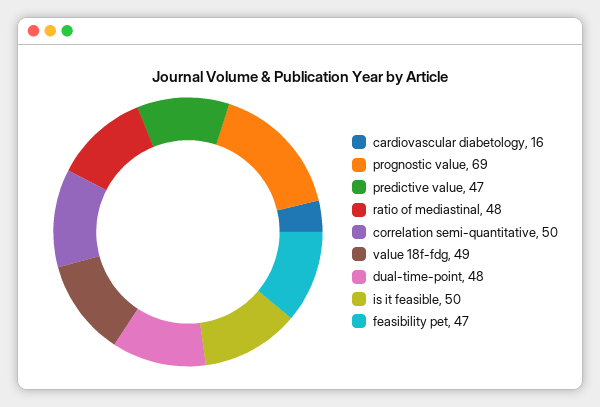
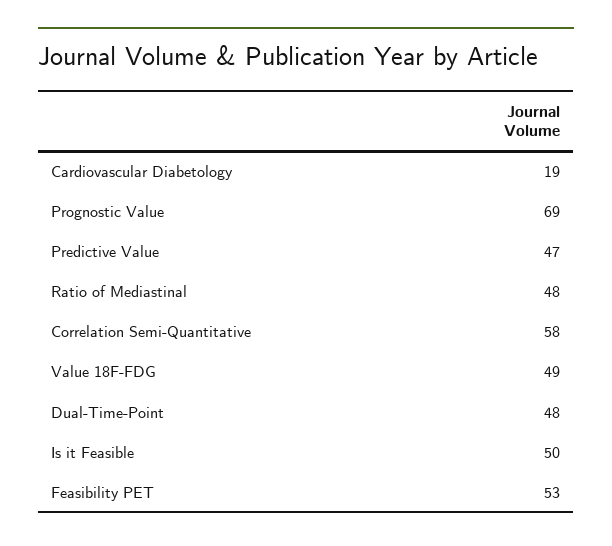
cardiovascular diabetology: 16 -> 19
correlation semi-quantitative: 50 -> 58
feasibility pet: 47 -> 53

